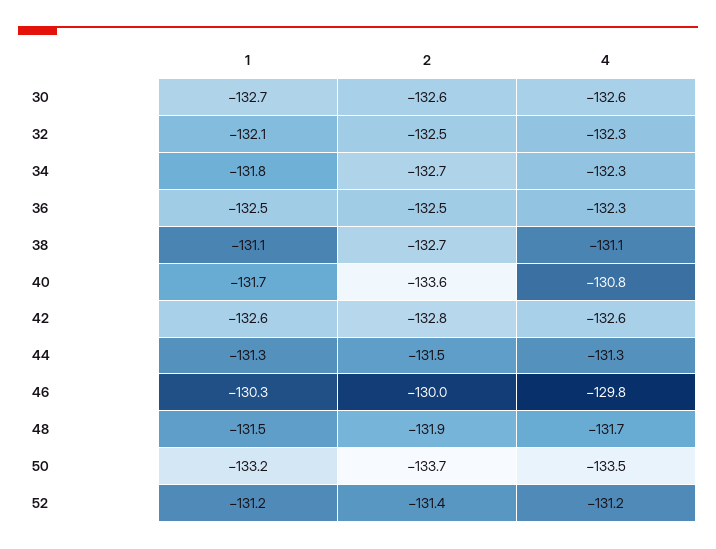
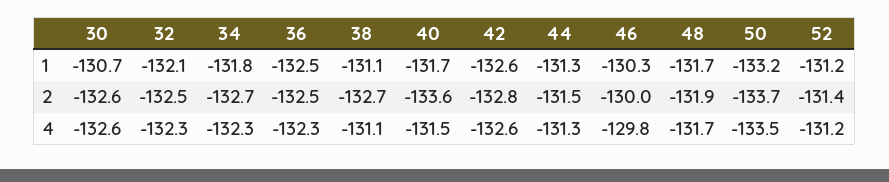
1, 30: -132.7 -> -130.7
4, 40: -130.8 -> -131.5
1, 48: -131.5 -> -131.7

